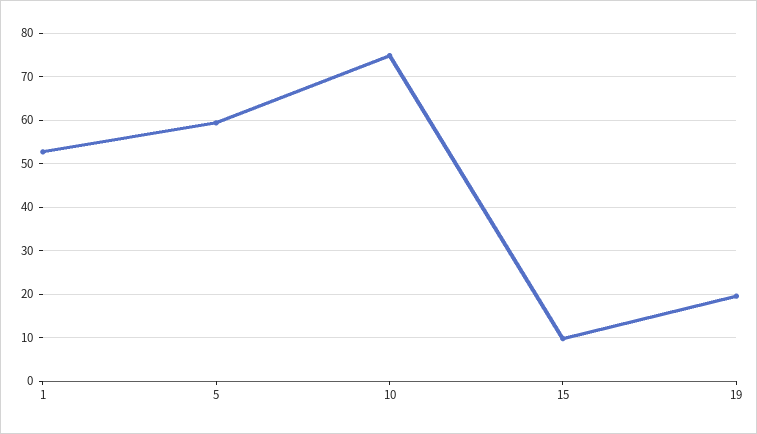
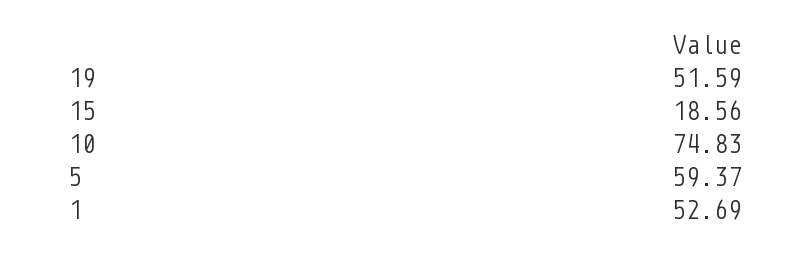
15: 10 -> 18.56
19: 20 -> 51.59

